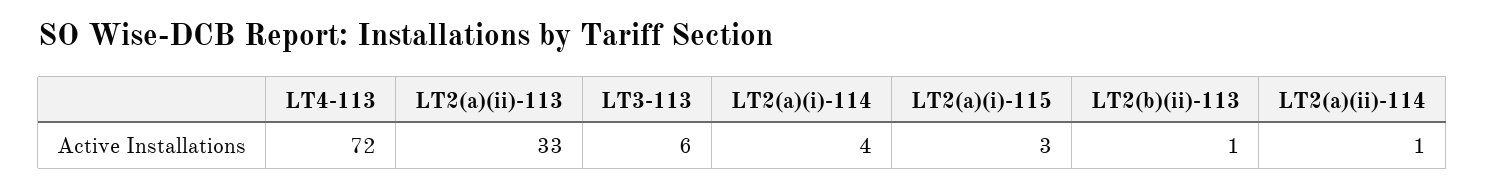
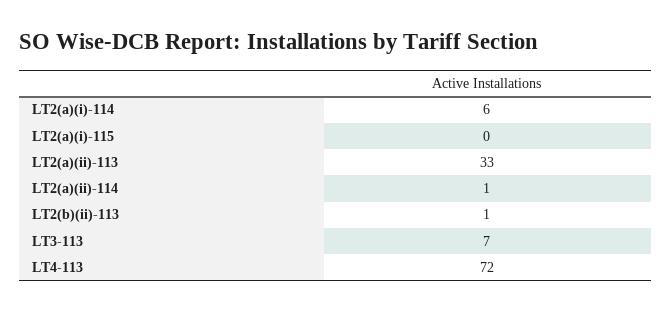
LT3-113: 6 -> 7
LT2(a)(i)-114: 4 -> 6
LT2(a)(i)-115: 3 -> 0

